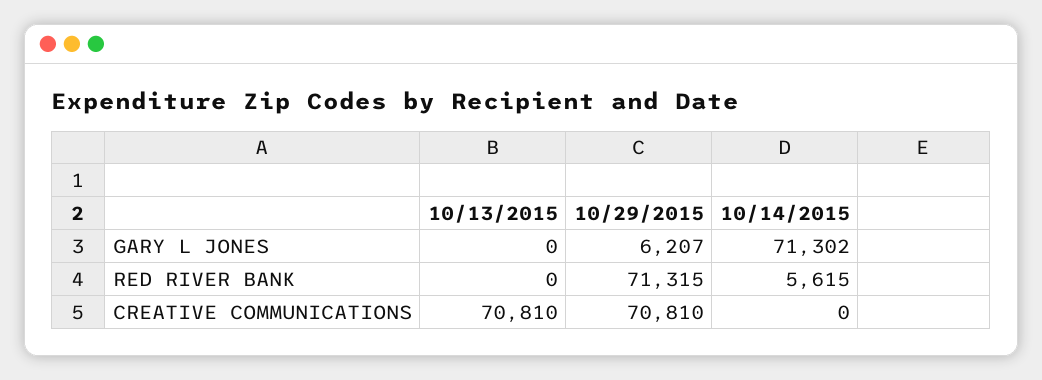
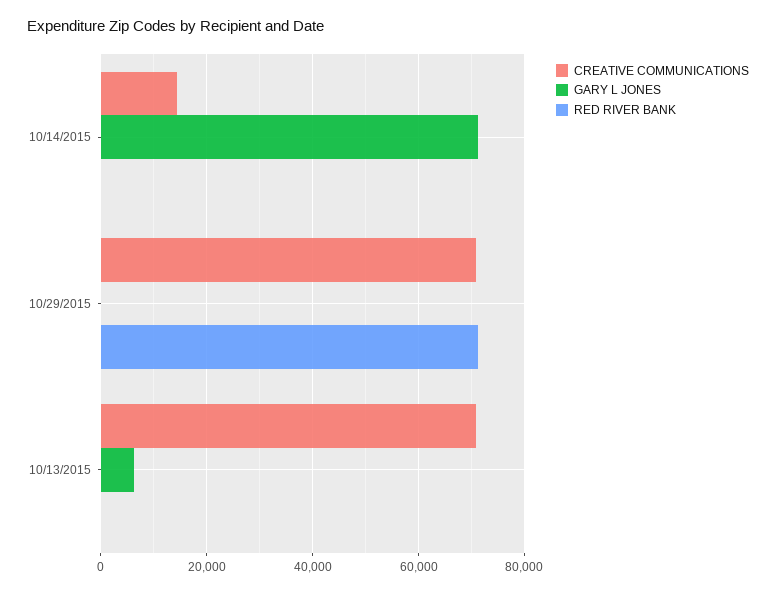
GARY L JONES, 10/13/2015: 0 -> 6000
GARY L JONES, 10/29/2015: 6207 -> 0
RED RIVER BANK, 10/14/2015: 5615 -> 0
CREATIVE COMMUNICATIONS, 10/14/2015: 0 -> 14000

